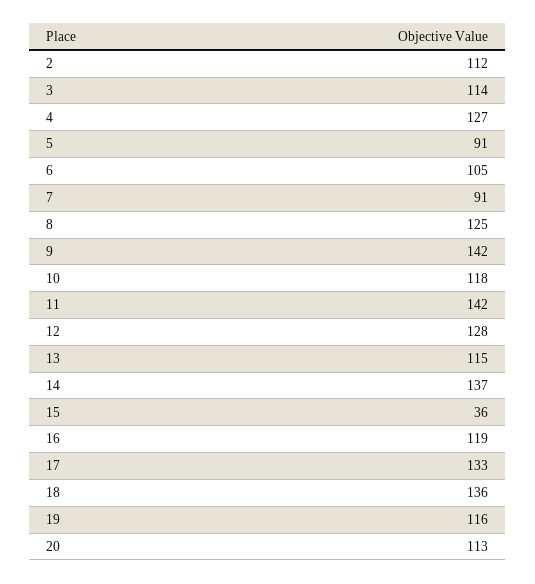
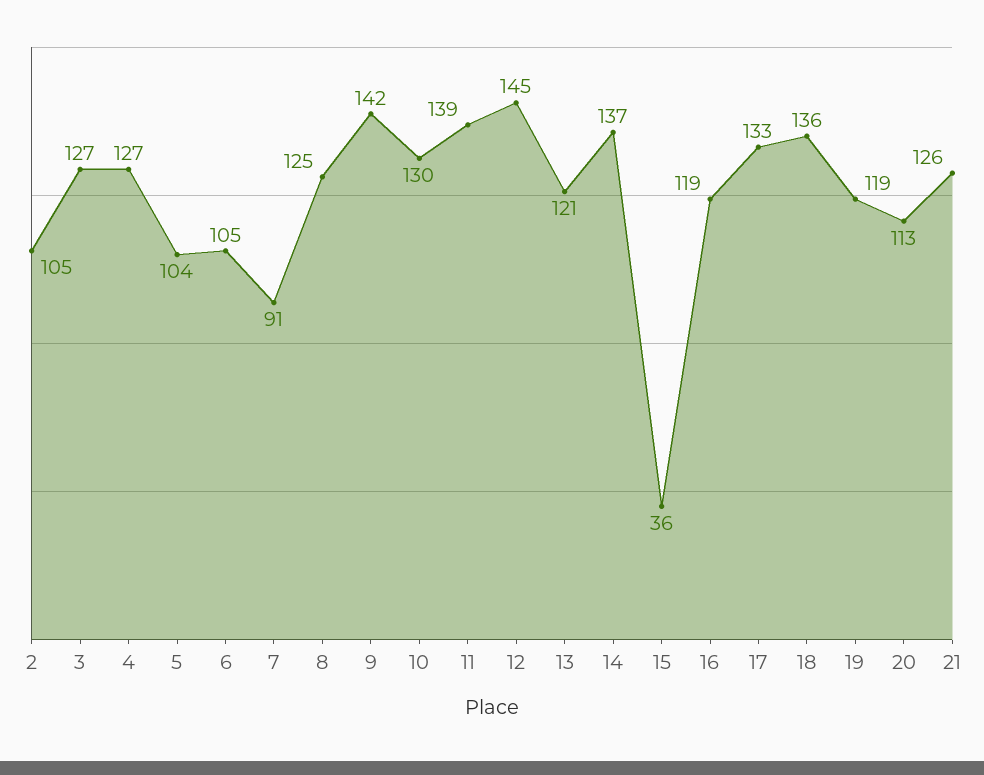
2: 112 -> 105
3: 114 -> 127
5: 91 -> 104
10: 118 -> 130
11: 142 -> 139
12: 128 -> 145
13: 115 -> 121
19: 116 -> 119
21: none -> 126

